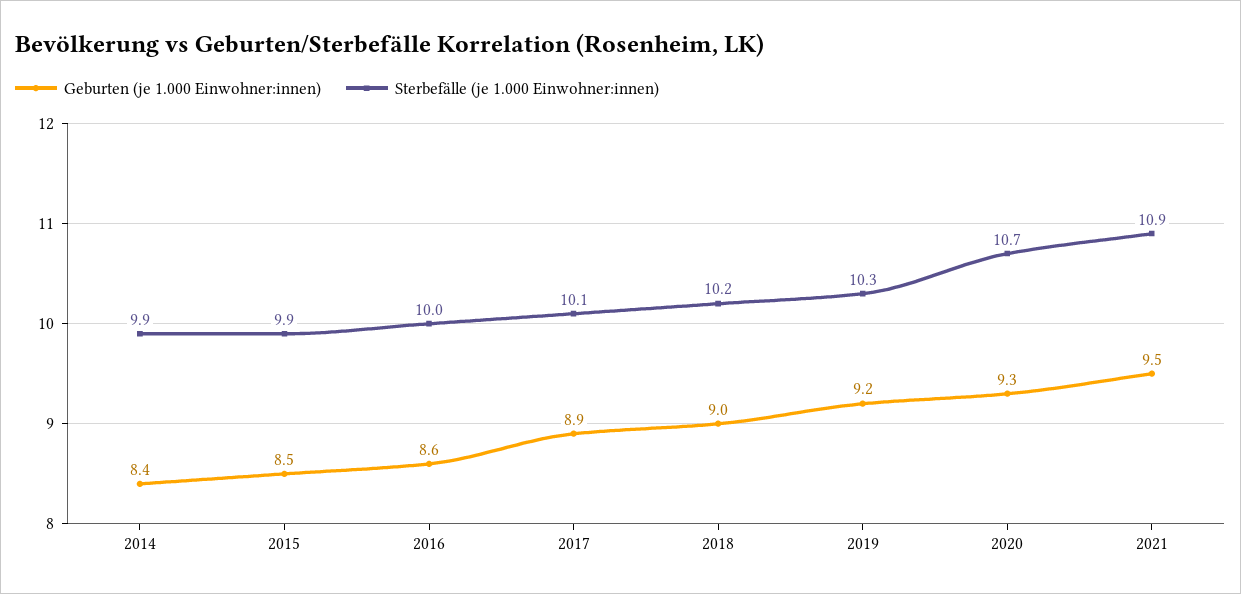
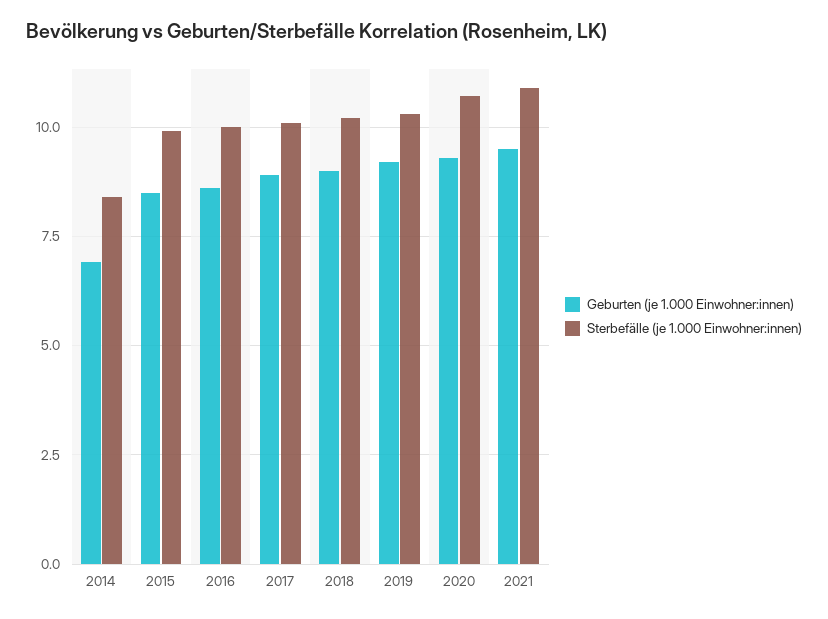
Geburten (je 1.000 Einwohner:innen), 2014: 8.4 -> 7
Sterbefälle (je 1.000 Einwohner:innen), 2014: 9.9 -> 8.5

